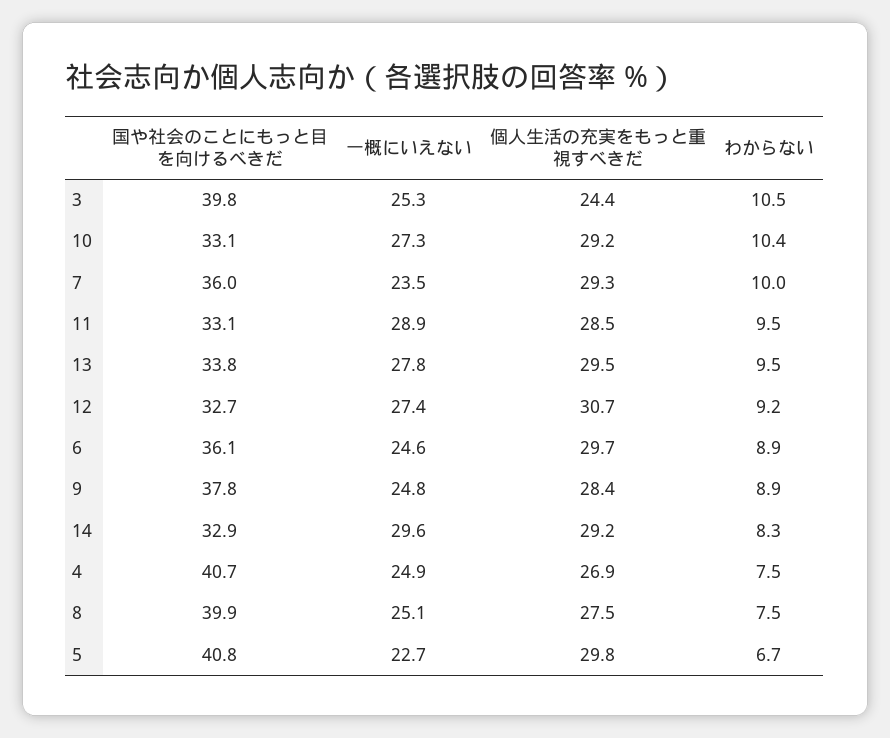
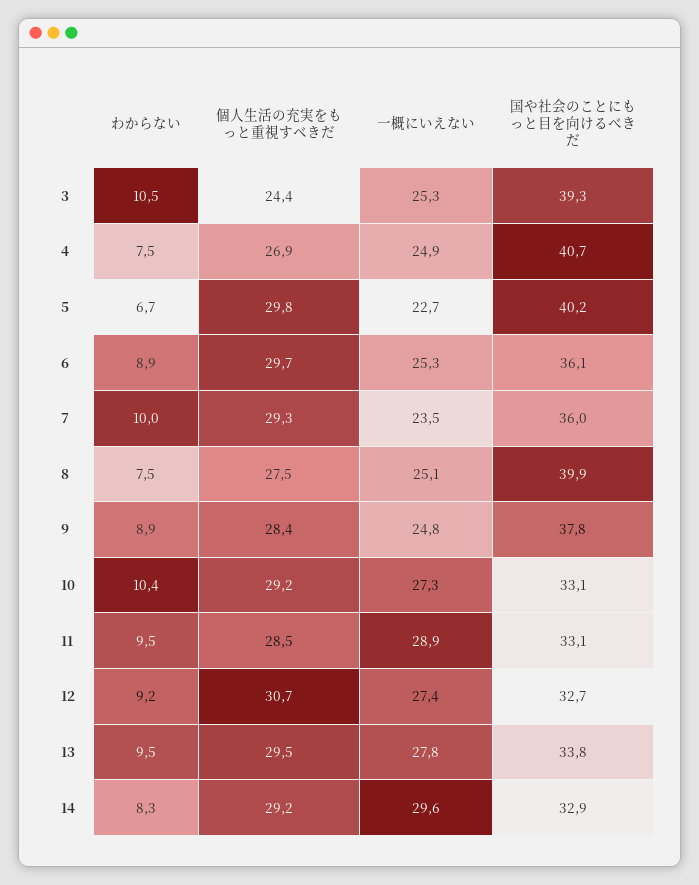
国や社会のことにもっと目を向けるべきだ, 3: 39.8 -> 39.3
一概にいえない, 6: 24.6 -> 25.3
国や社会のことにもっと目を向けるべきだ, 5: 40.8 -> 40.2

